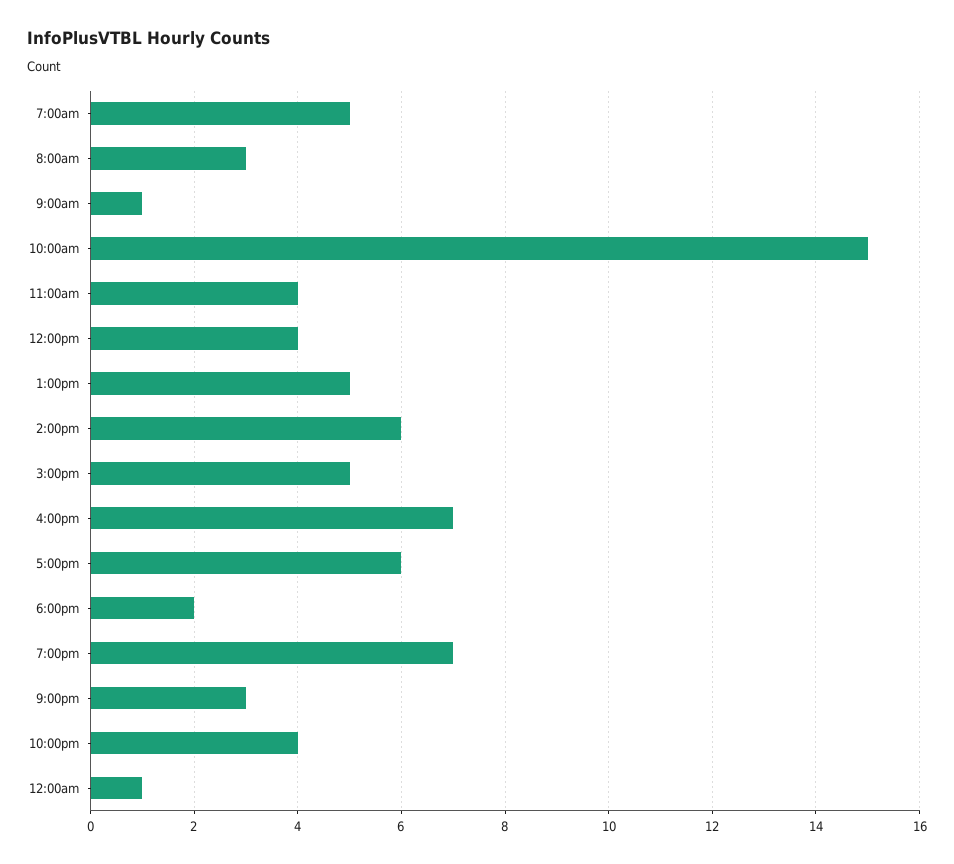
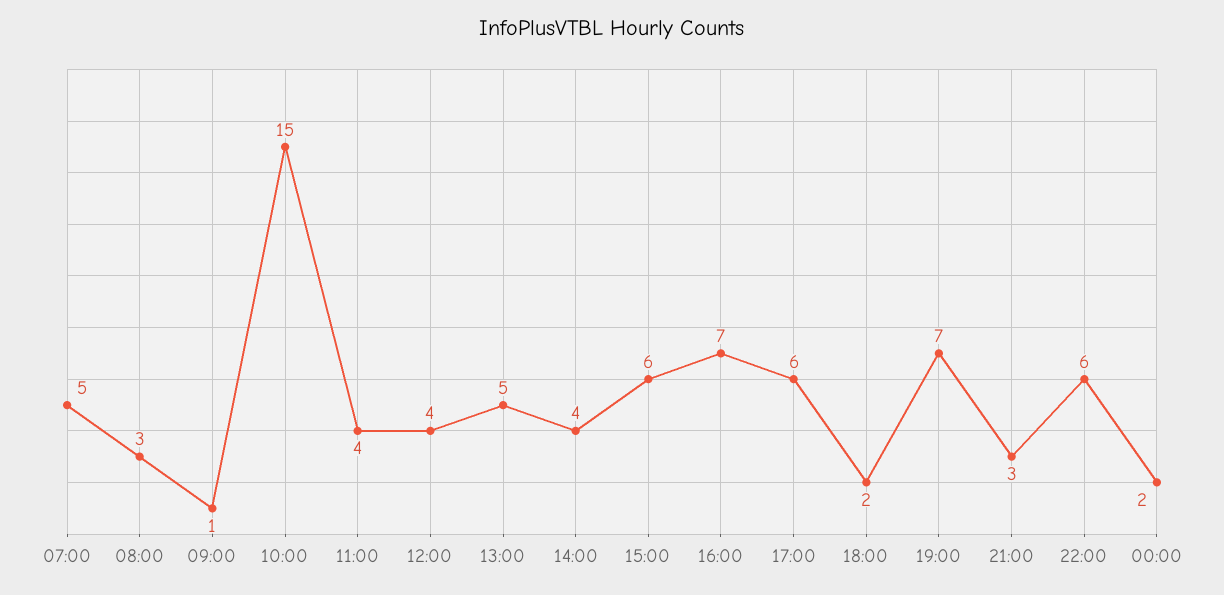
2:00pm: 6 -> 4
3:00pm: 5 -> 6
10:00pm: 4 -> 6
12:00am: 1 -> 2

